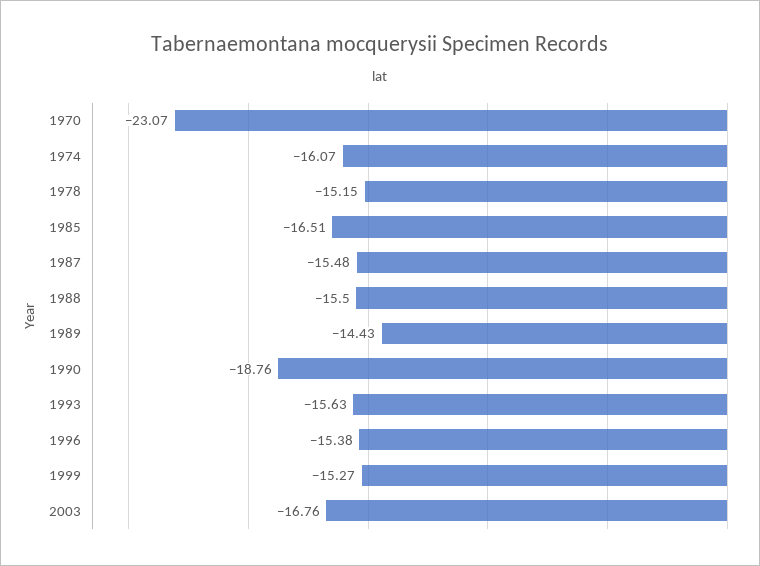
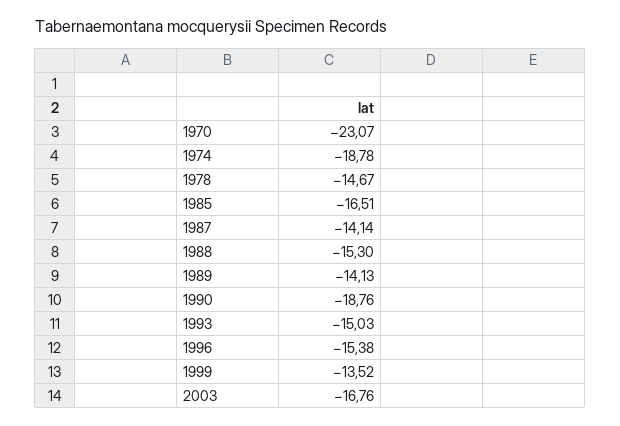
1974: -16.07 -> -18.78
1978: -15.15 -> -14.67
1987: -15.48 -> -14.14
1988: -15.5 -> -15.3
1989: -14.43 -> -14.13
1993: -15.63 -> -15.03
1999: -15.27 -> -13.52

